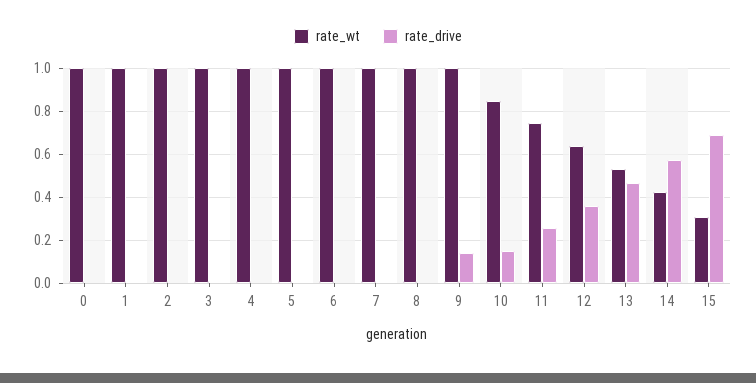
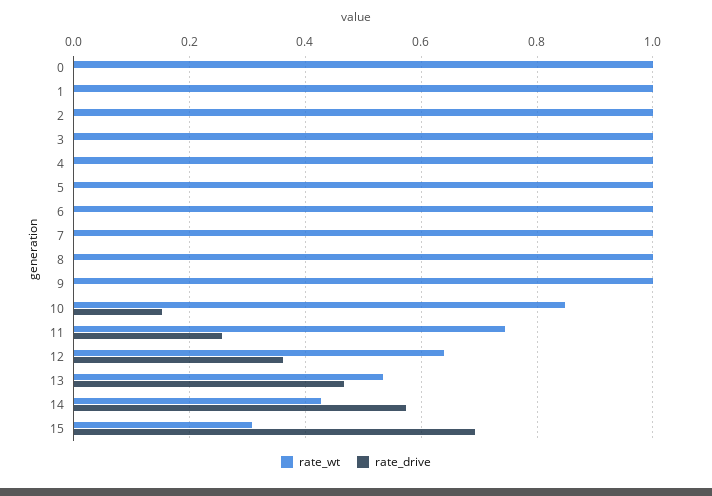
rate_drive, 9: 0.15 -> 0

